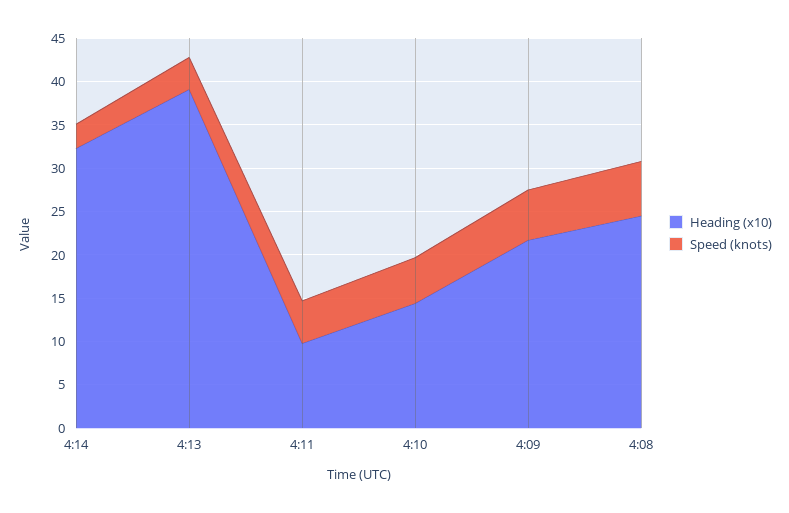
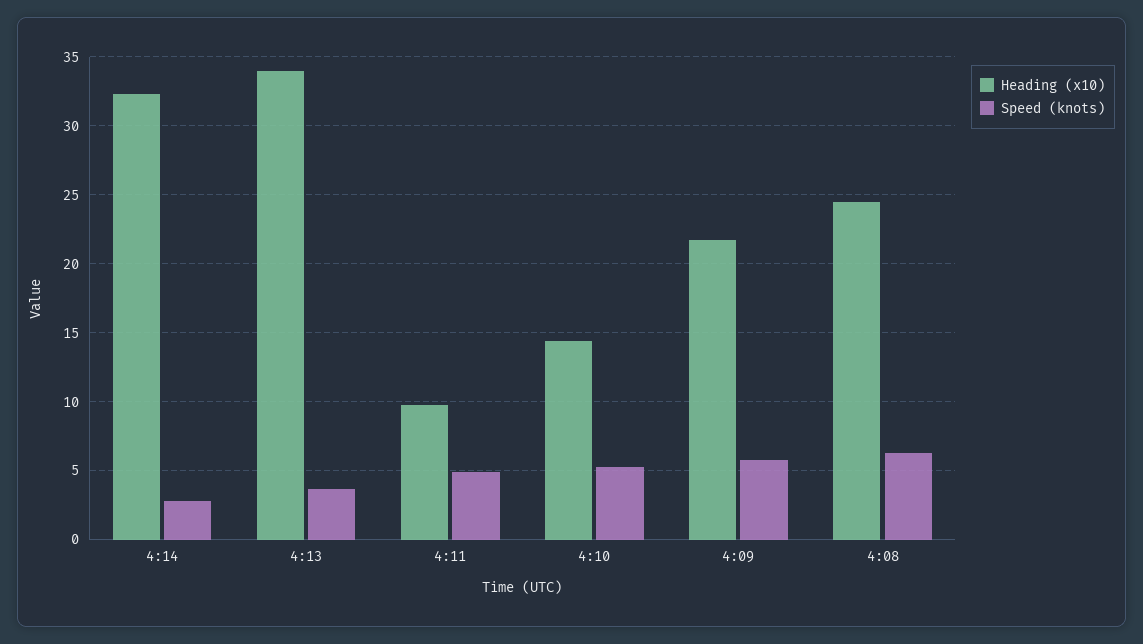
Heading (x10), 4:13: 39 -> 34

